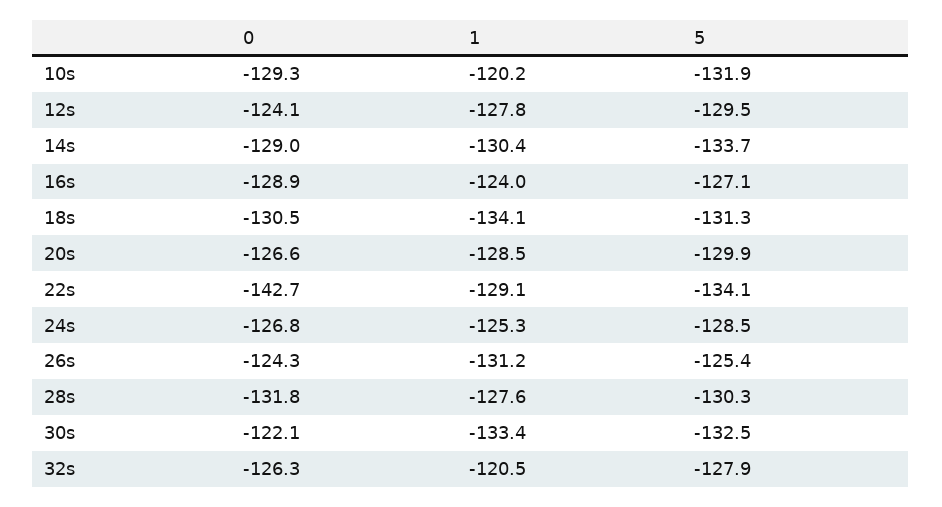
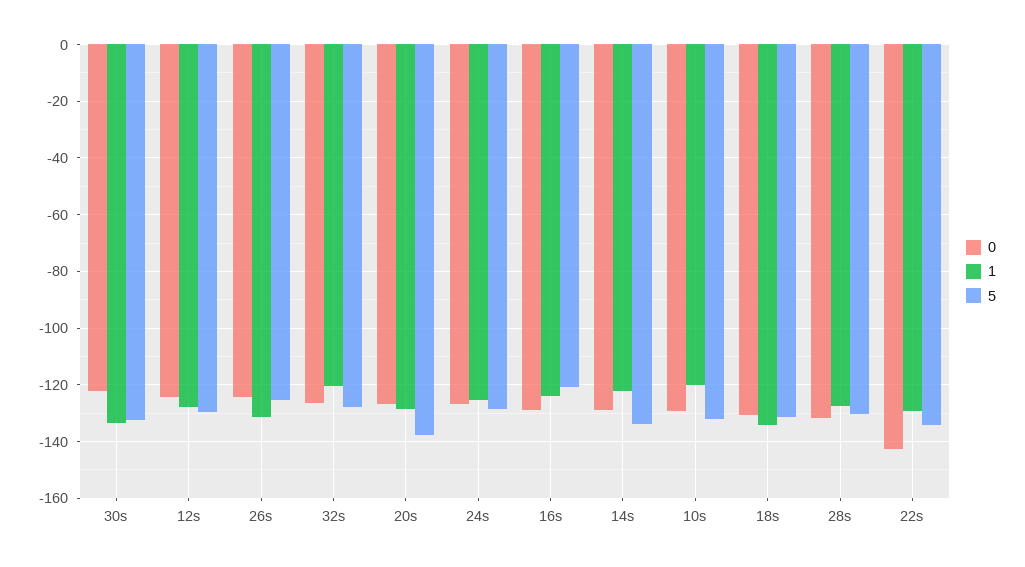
1, 14s: -130.4 -> -122.5
5, 16s: -127.1 -> -120
5, 20s: -129.9 -> -137.5

